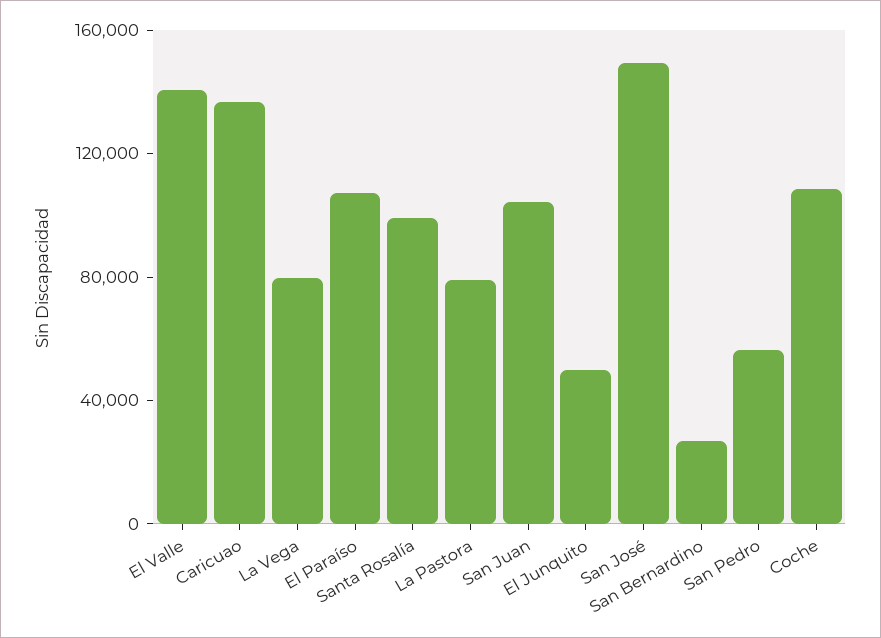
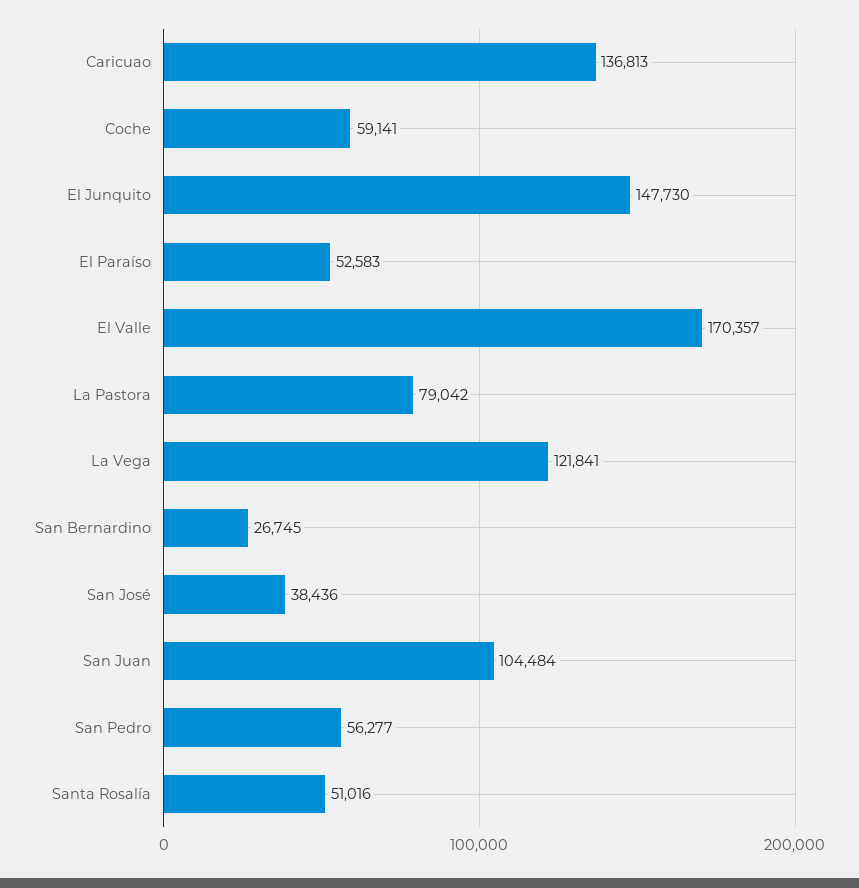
El Valle: 140000 -> 170357
La Vega: 80000 -> 121841
El Paraíso: 110000 -> 52583
Santa Rosalía: 100000 -> 51016
El Junquito: 50000 -> 147730
San José: 150000 -> 38436
Coche: 110000 -> 59141

